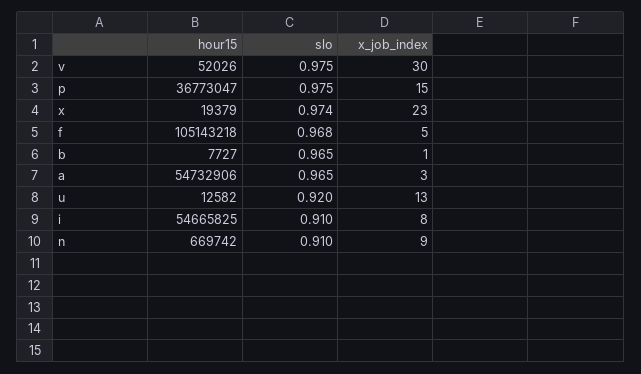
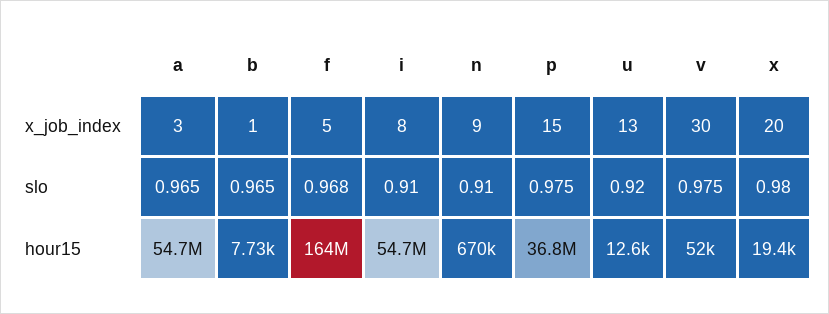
slo, x: 0.974 -> 0.98
x_job_index, x: 23 -> 20
hour15, f: 105143218 -> 164000000

